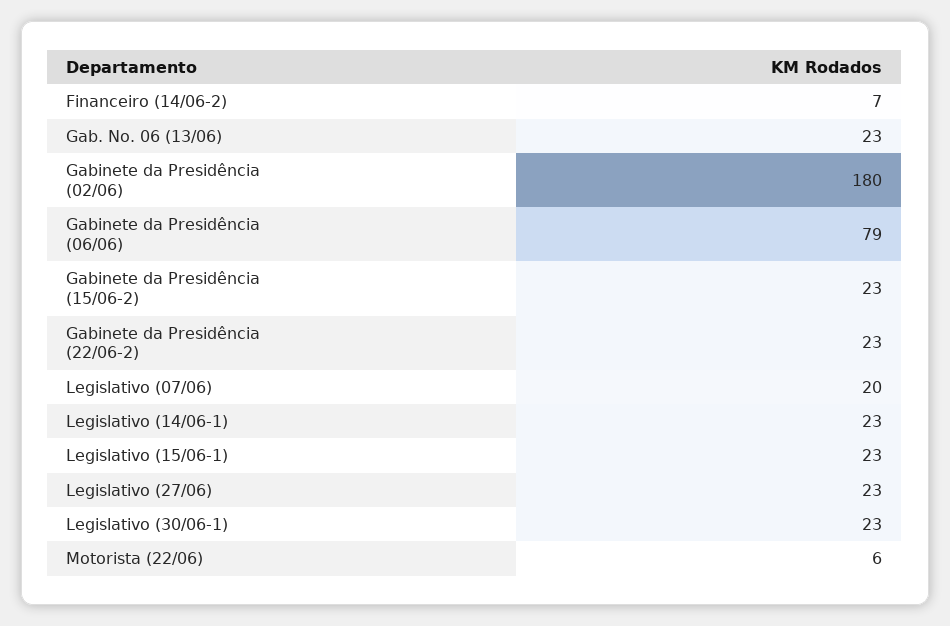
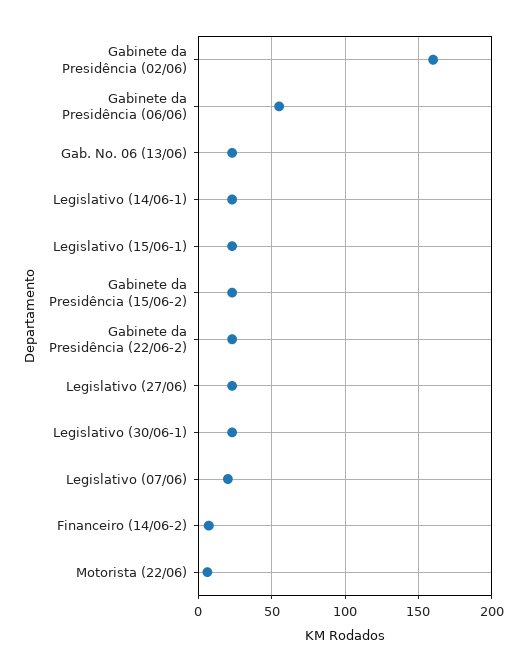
Gabinete da Presidência (02/06): 180 -> 160
Gabinete da Presidência (06/06): 79 -> 55

